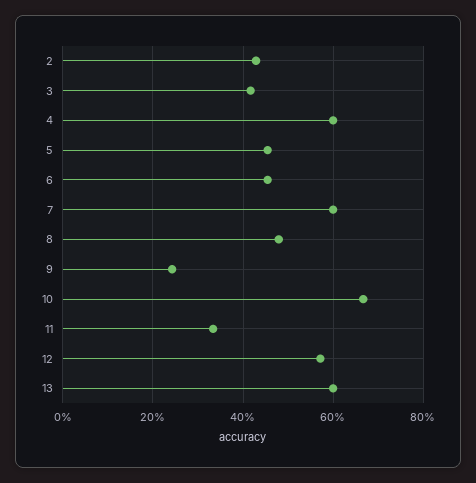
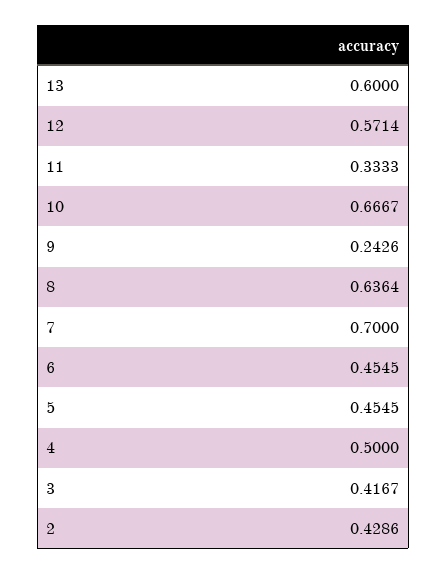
4: 0.6 -> 0.5
7: 0.6 -> 0.7
8: 0.48 -> 0.6364

